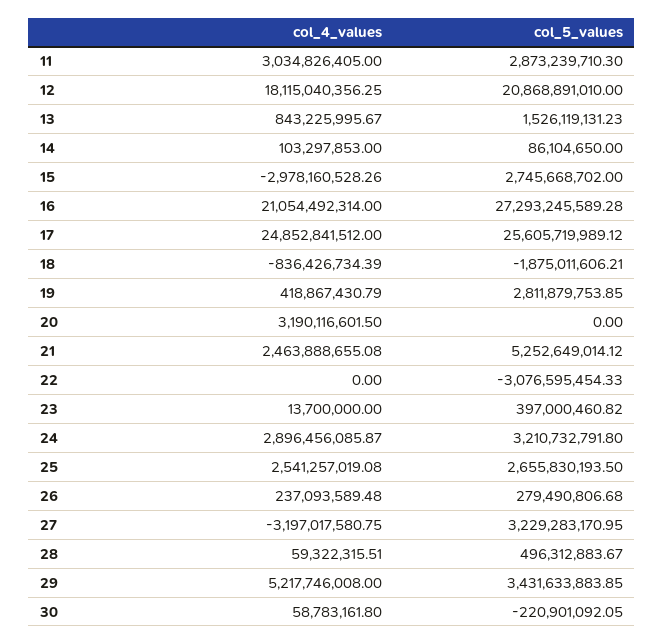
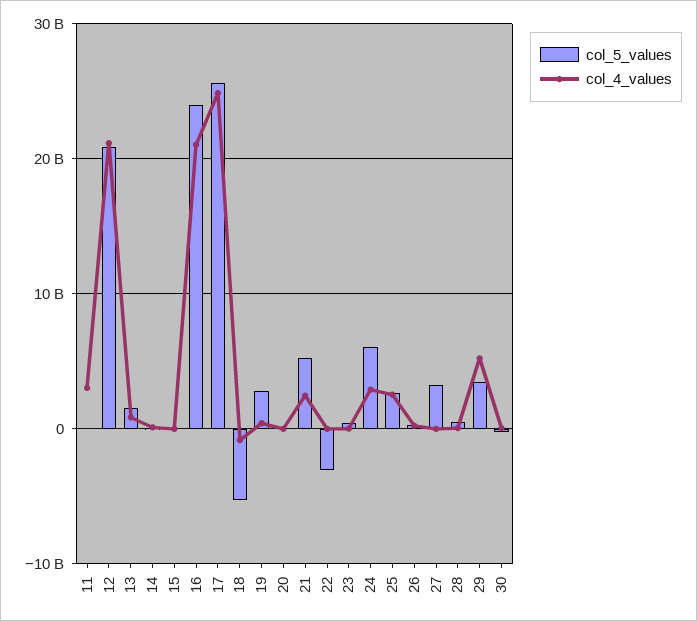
col_5_values, 11: 2873239710.3 -> 0
col_4_values, 12: 18115040356.25 -> 21000000000
col_4_values, 15: -2978160528.26 -> 0
col_5_values, 15: 2745668702 -> 0
col_5_values, 16: 27293245589.28 -> 24000000000
col_5_values, 18: -1875011606.21 -> -5000000000
col_4_values, 20: 3190116601.5 -> 0
col_5_values, 24: 3210732791.8 -> 6000000000
col_4_values, 27: -3197017580.75 -> 0

